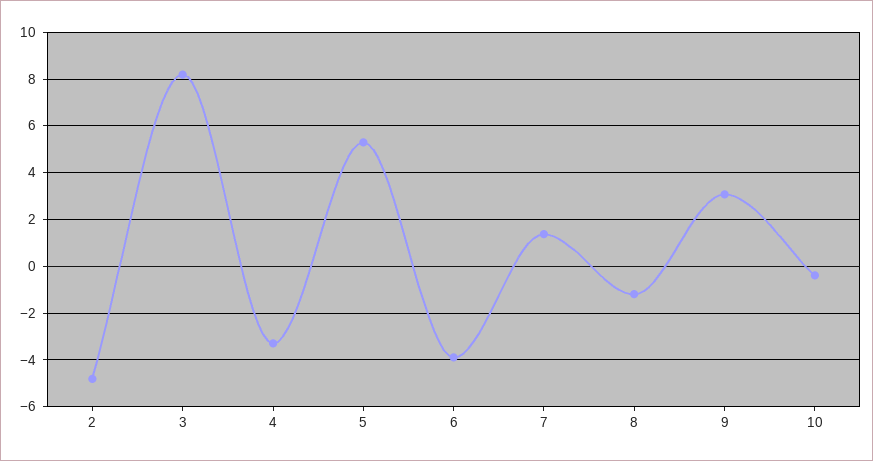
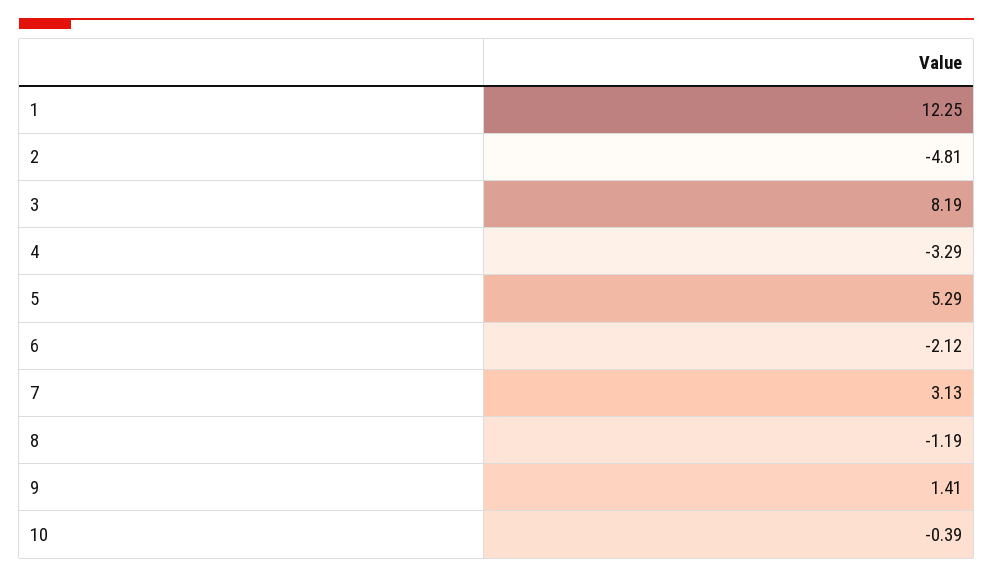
6: -4 -> -2.12
7: 1.5 -> 3.13
9: 3 -> 1.41
1: none -> 12.25

